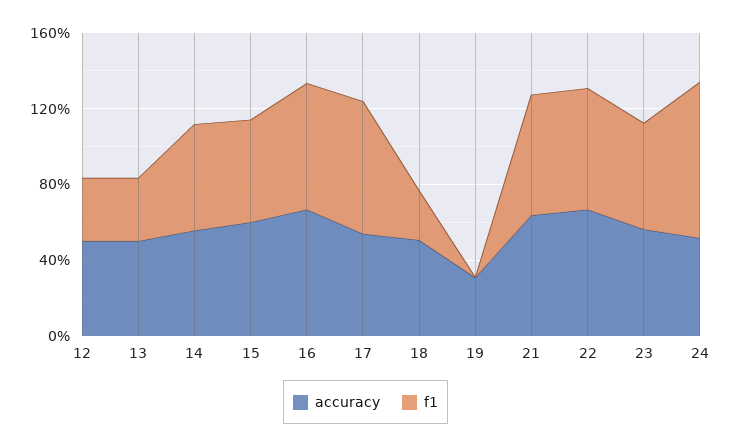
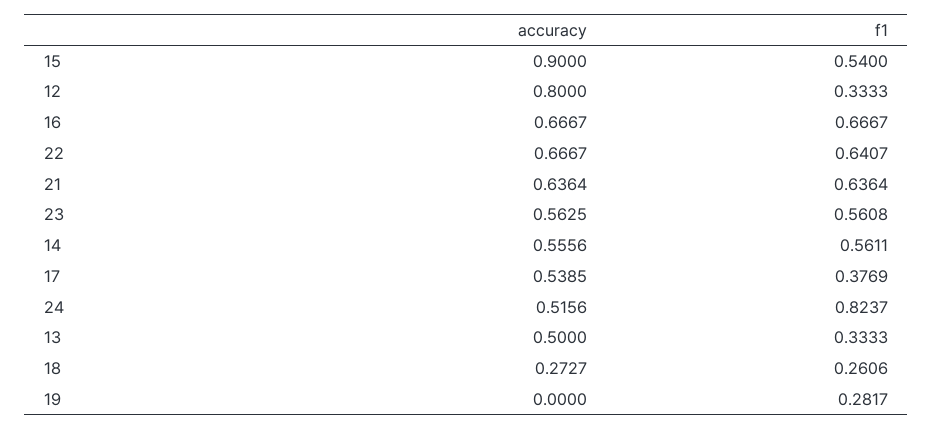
accuracy, 12: 0.5 -> 0.8
accuracy, 15: 0.6 -> 0.9
f1, 17: 0.7 -> 0.3769
accuracy, 18: 0.5 -> 0.2727
accuracy, 19: 0.3 -> 0
f1, 19: 0 -> 0.2817

